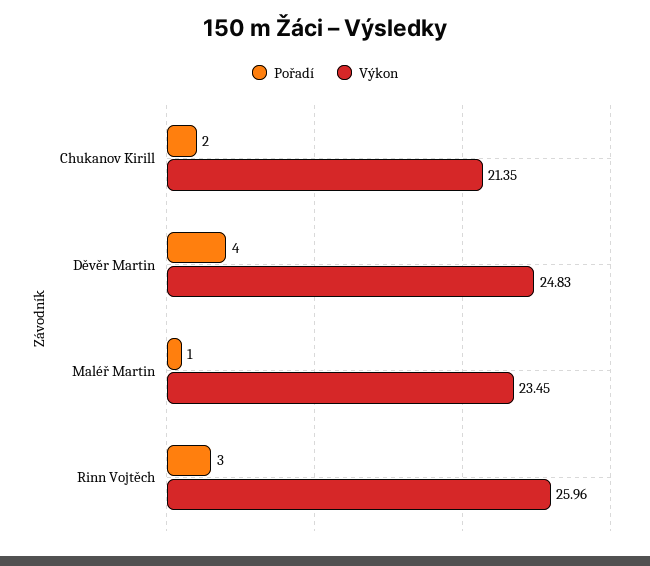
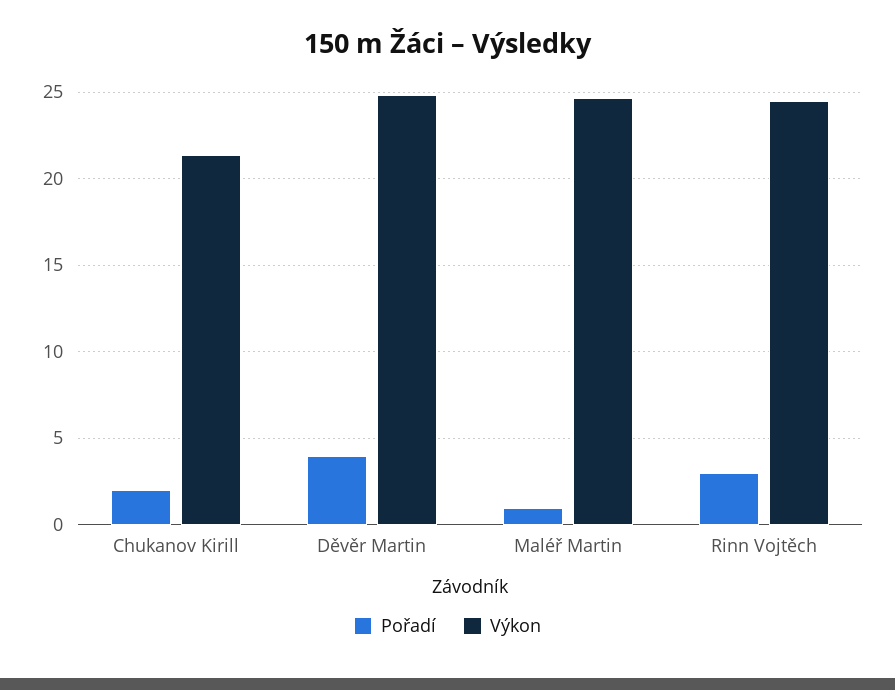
Výkon, Maléř Martin: 23.45 -> 24.5
Výkon, Rinn Vojtěch: 25.96 -> 24.5

